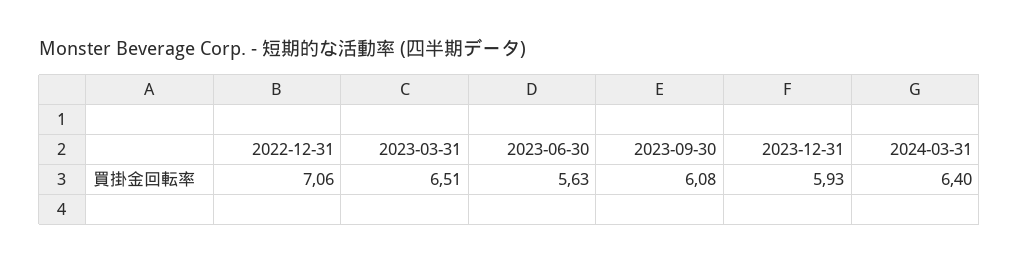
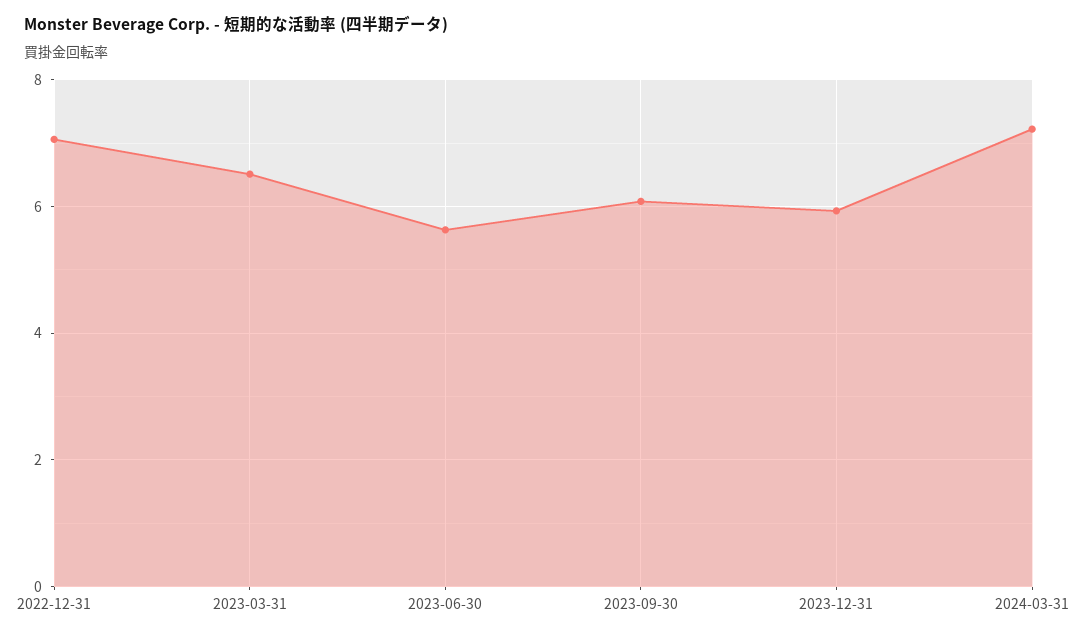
2024-03-31: 6.4 -> 7.2

